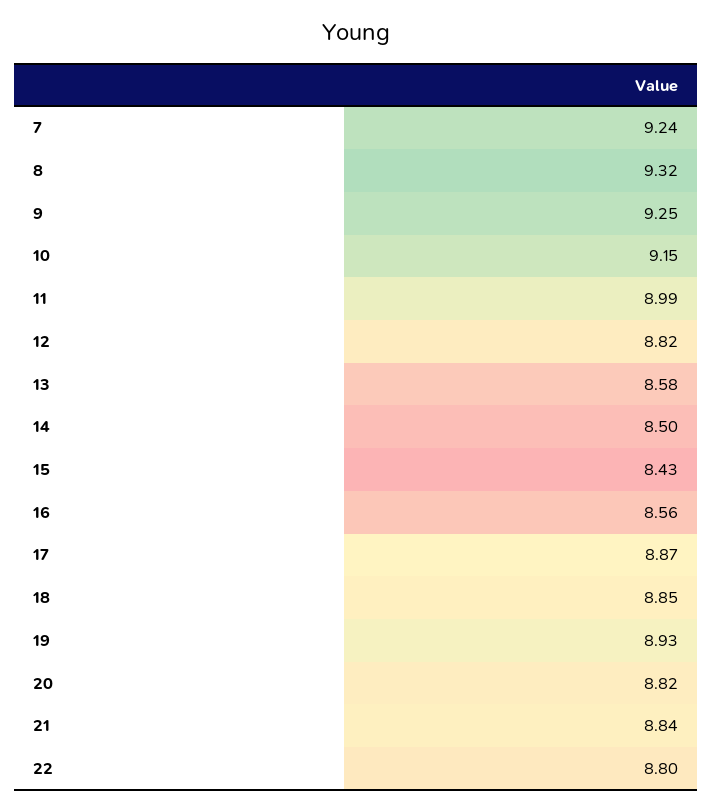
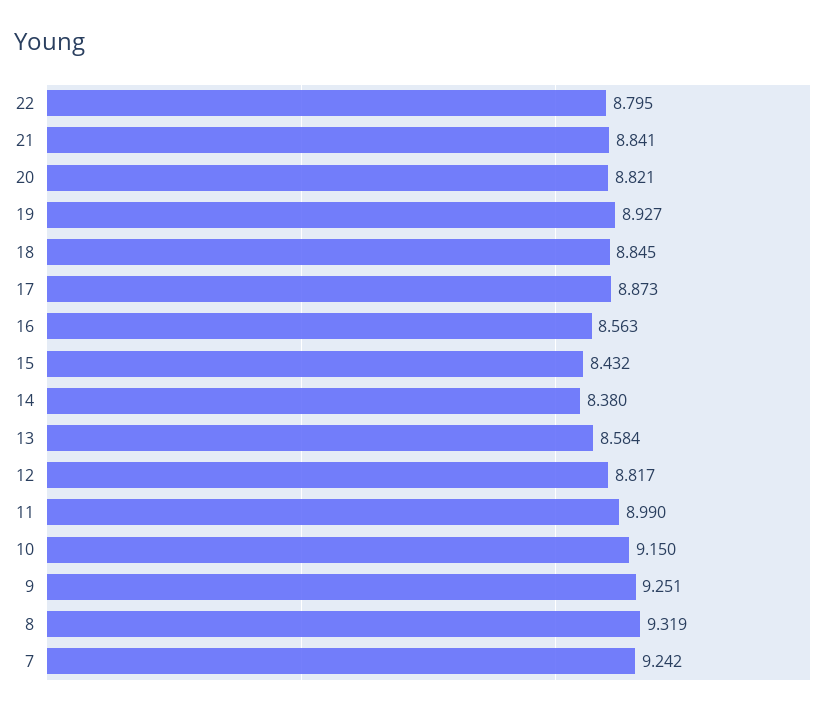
14: 8.5 -> 8.38

